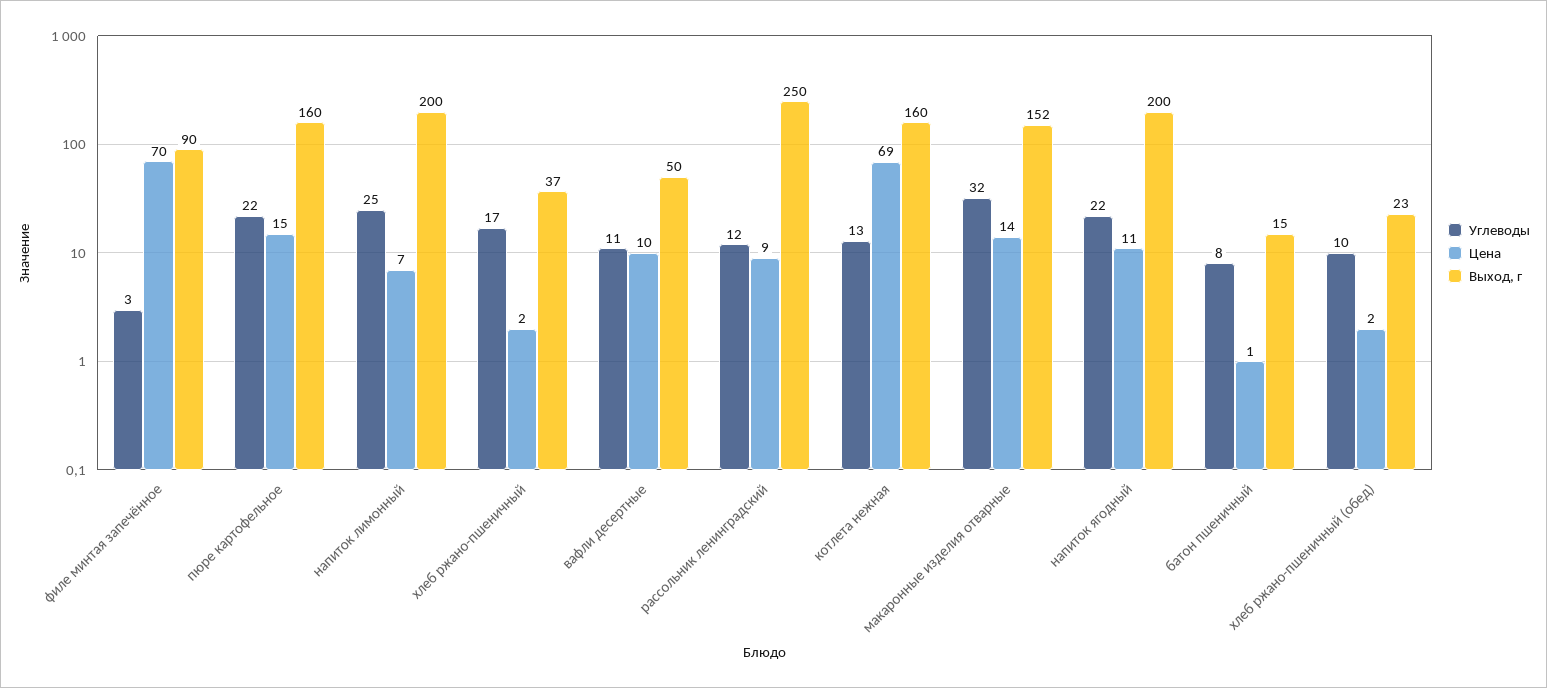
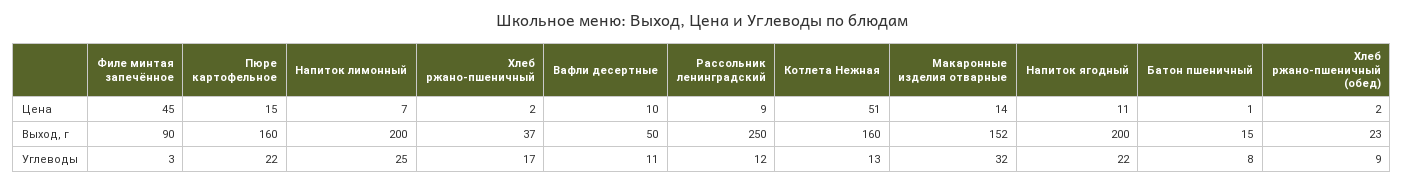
Цена, филе минтая запечённое: 70 -> 45
Цена, котлета нежная: 69 -> 51
Углеводы, хлеб ржано-пшеничный (обед): 10 -> 9

